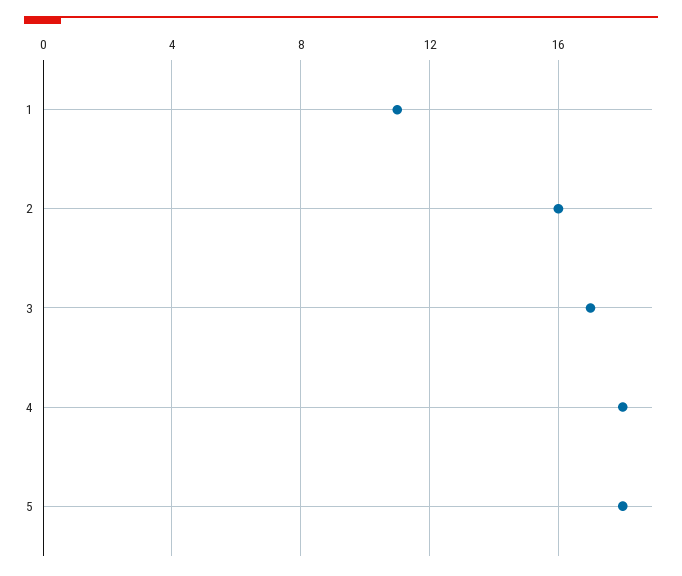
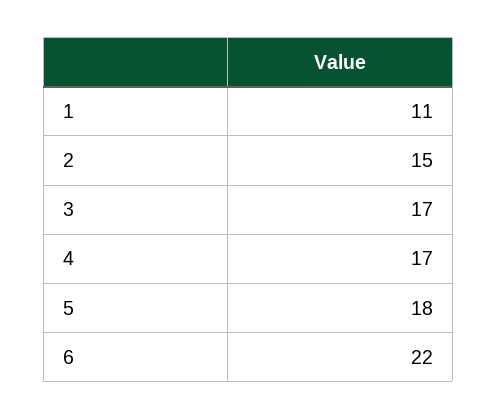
2: 16 -> 15
4: 18 -> 17
6: none -> 22

